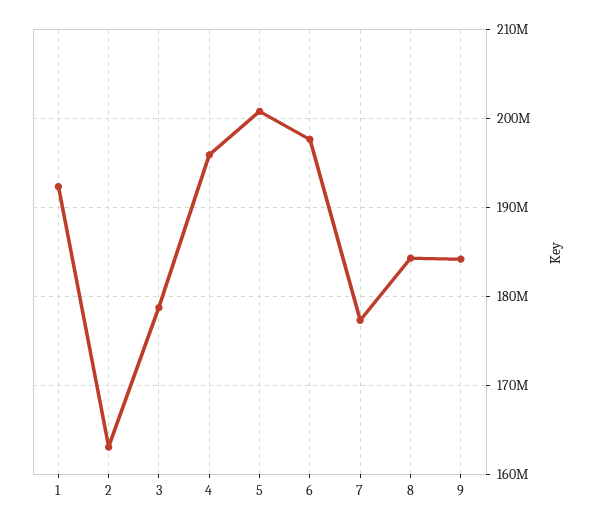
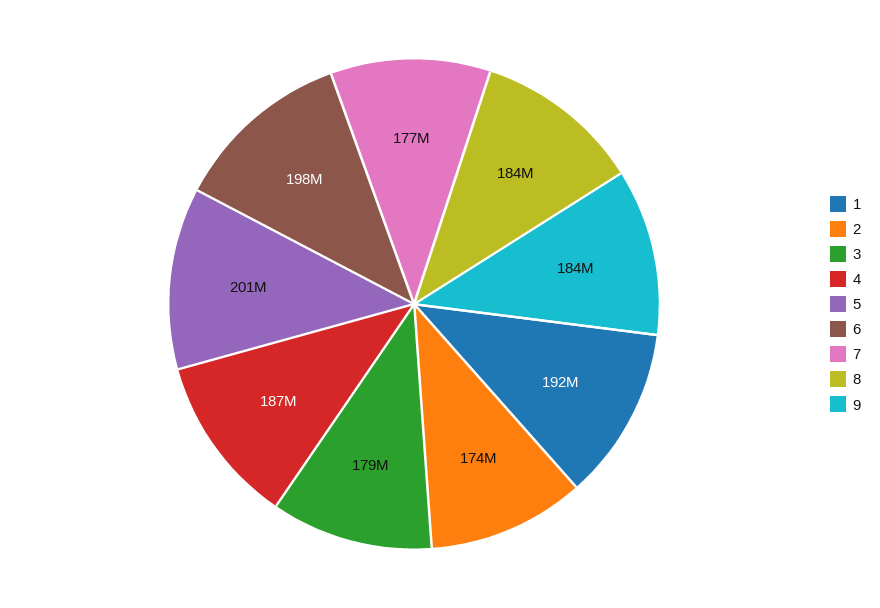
2: 163000000 -> 174000000
4: 196000000 -> 187000000

